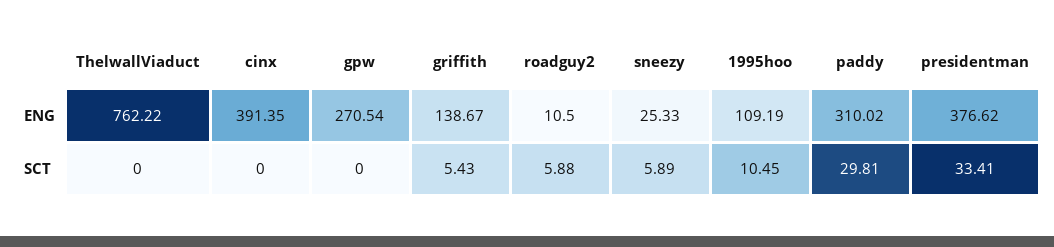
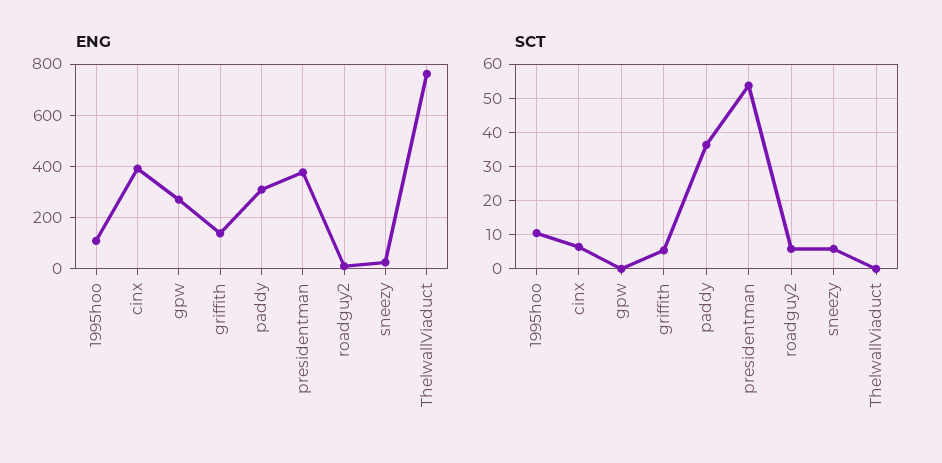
SCT, cinx: 0 -> 6
SCT, paddy: 29.81 -> 36
SCT, presidentman: 33.41 -> 54

